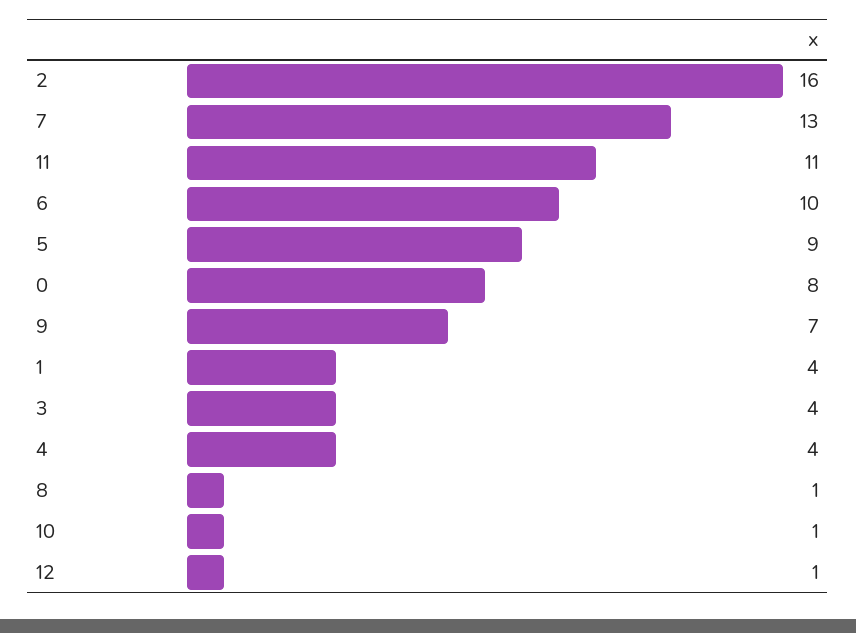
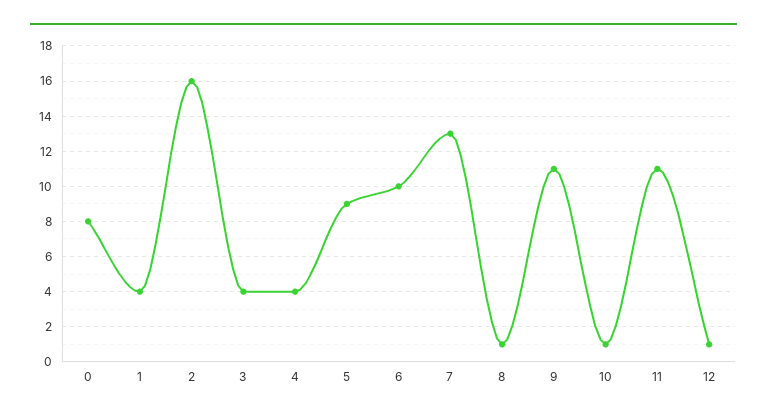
9: 7 -> 11

